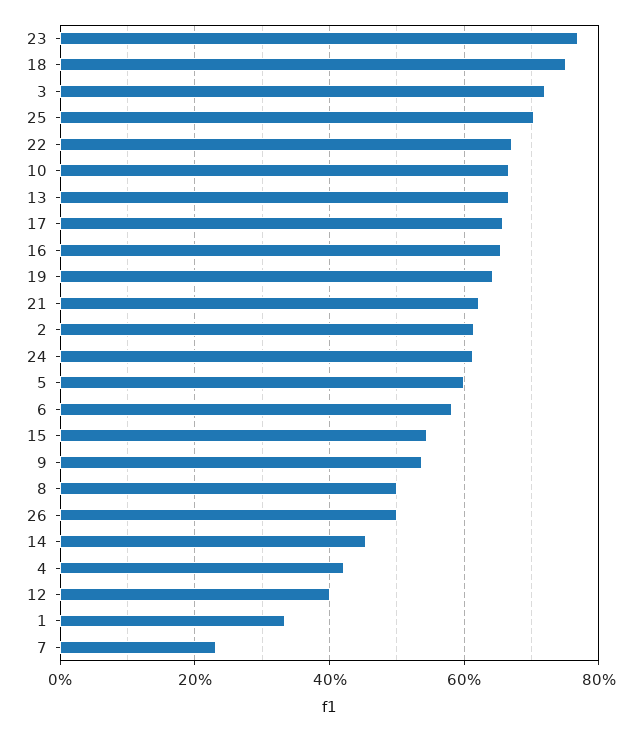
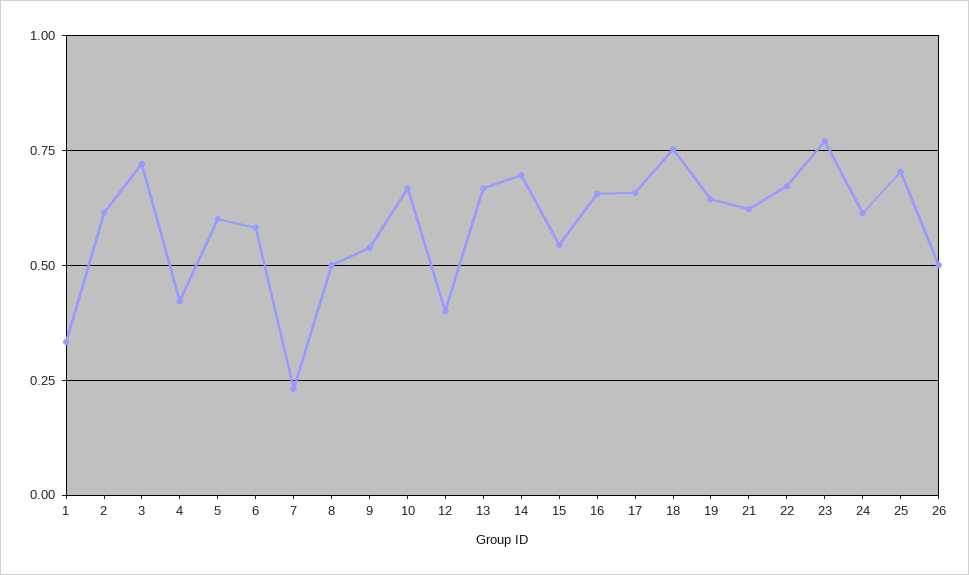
14: 0.46 -> 0.7

